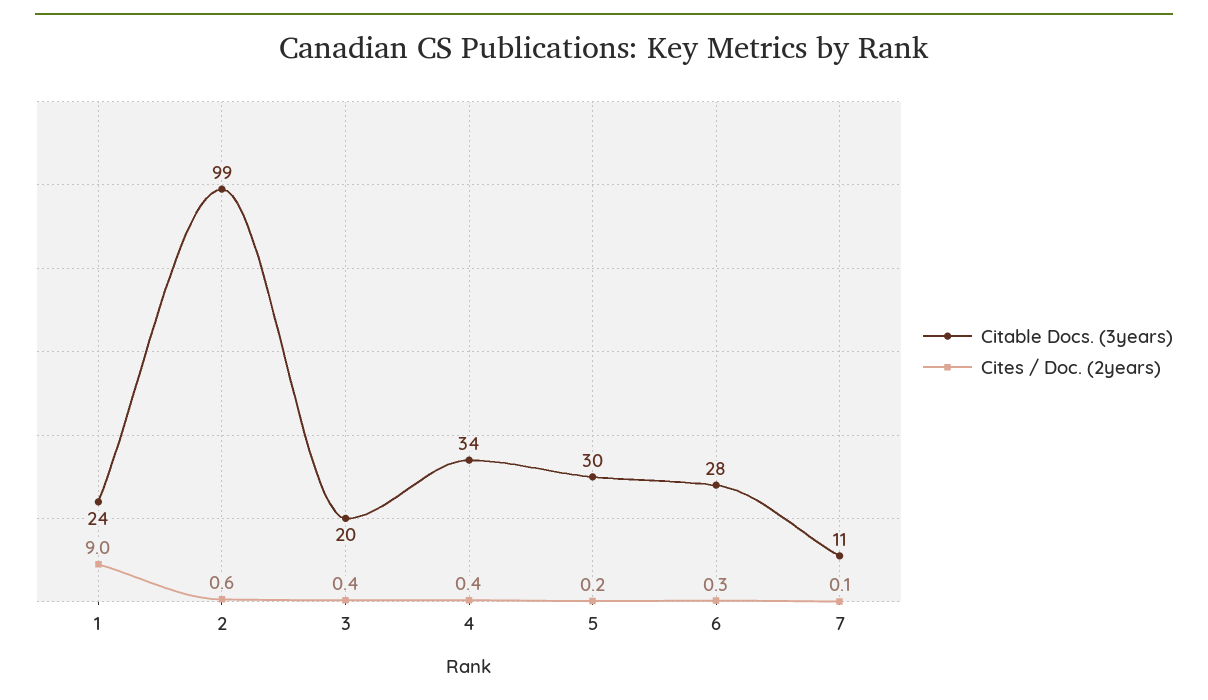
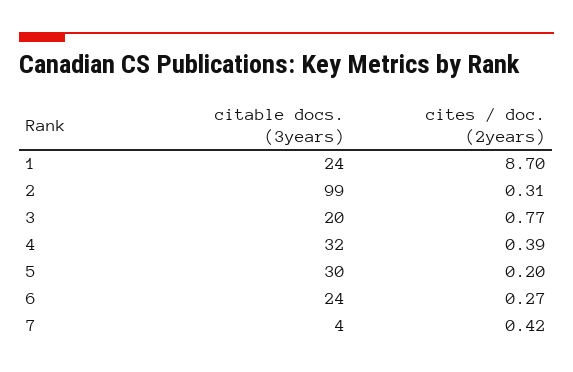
Cites / Doc. (2years), 1: 9 -> 8.7
Cites / Doc. (2years), 2: 0.6 -> 0.31
Cites / Doc. (2years), 3: 0.4 -> 0.77
Citable Docs. (3years), 4: 34 -> 32
Citable Docs. (3years), 6: 28 -> 24
Citable Docs. (3years), 7: 11 -> 4
Cites / Doc. (2years), 7: 0.1 -> 0.42

